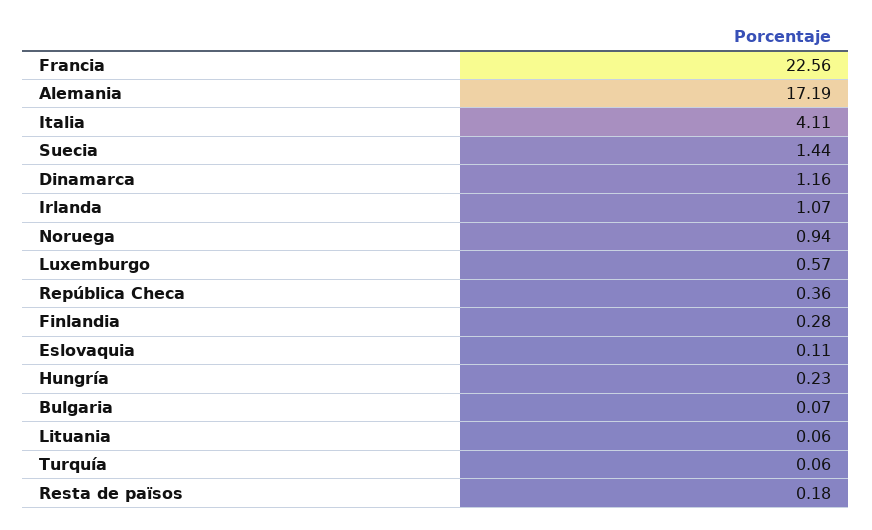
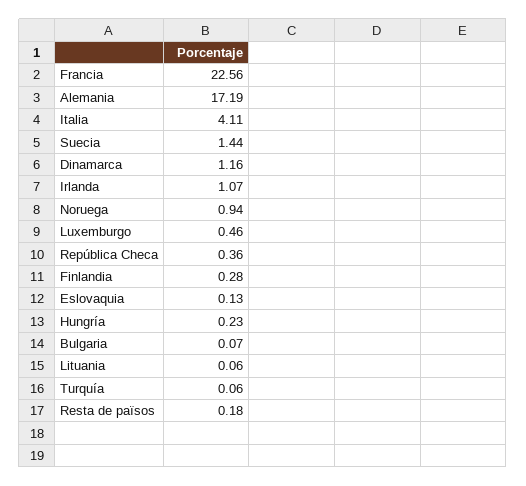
Luxemburgo: 0.57 -> 0.46
Eslovaquia: 0.11 -> 0.13

